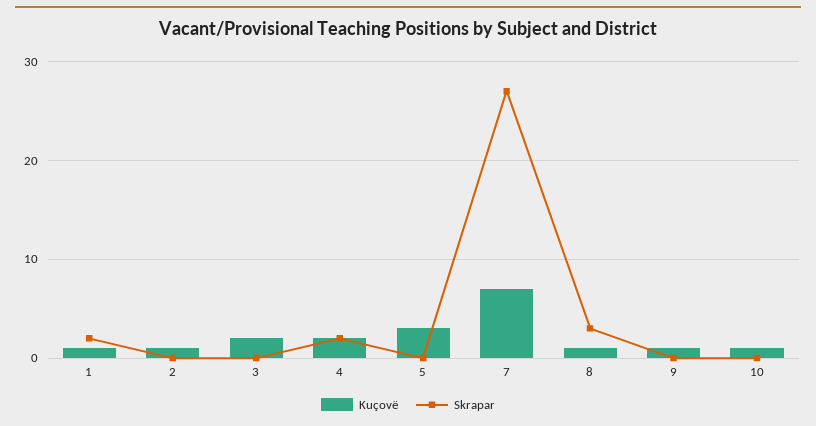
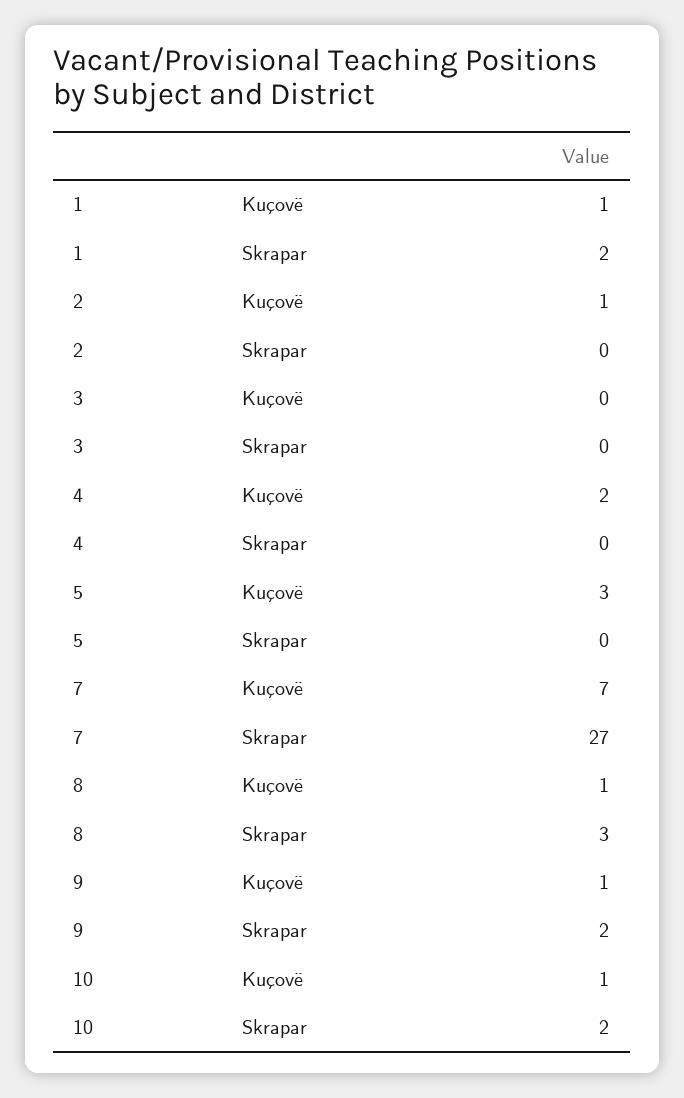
Kuçovë, 3: 2 -> 0
Skrapar, 4: 2 -> 0
Skrapar, 9: 0 -> 2
Skrapar, 10: 0 -> 2

